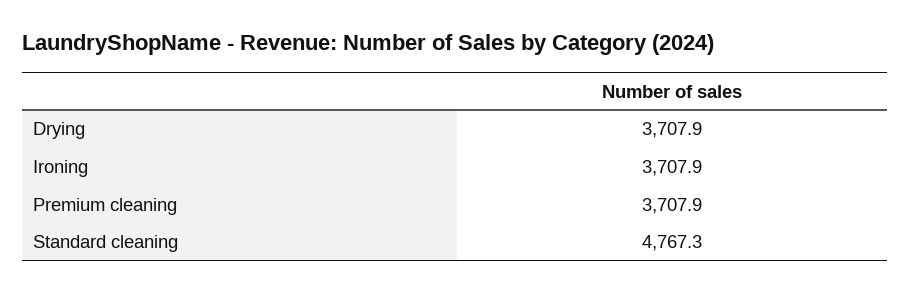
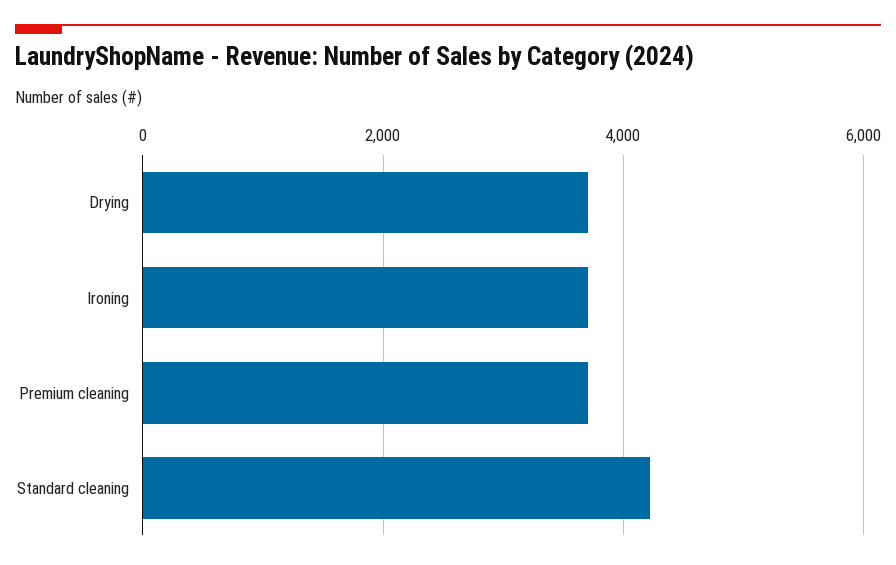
Standard cleaning: 4767.3 -> 4200

